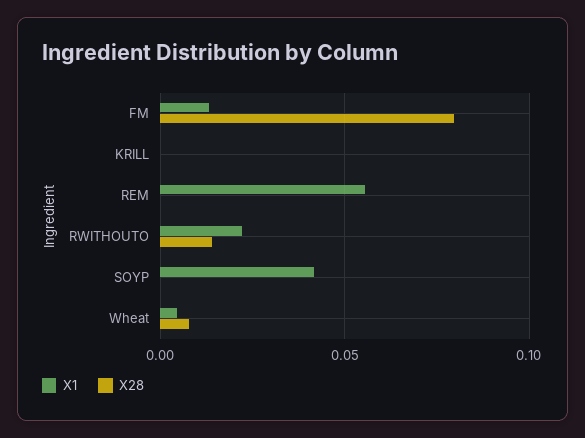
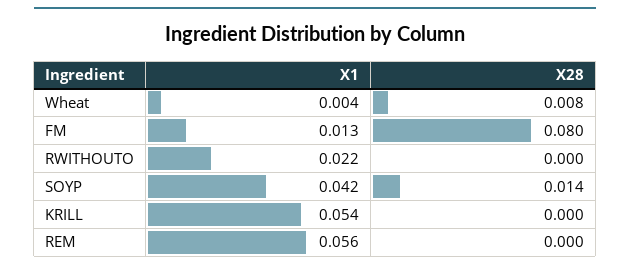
X1, KRILL: 0 -> 0.054
X28, RWITHOUTO: 0.015 -> 0
X28, SOYP: 0 -> 0.014

